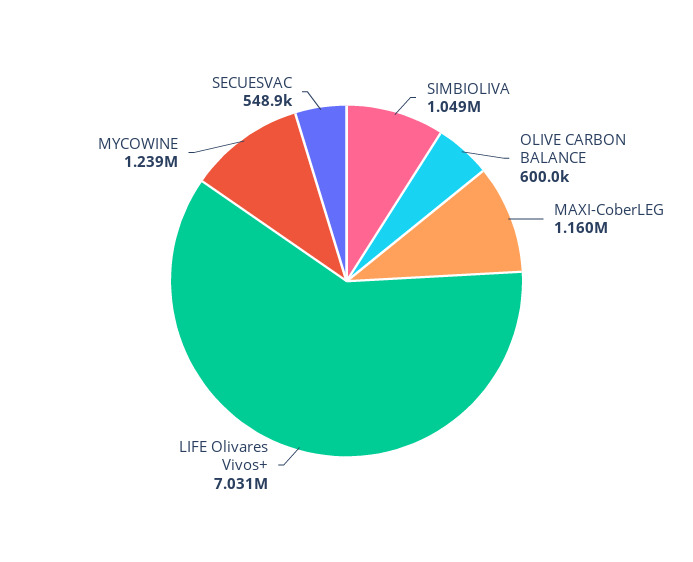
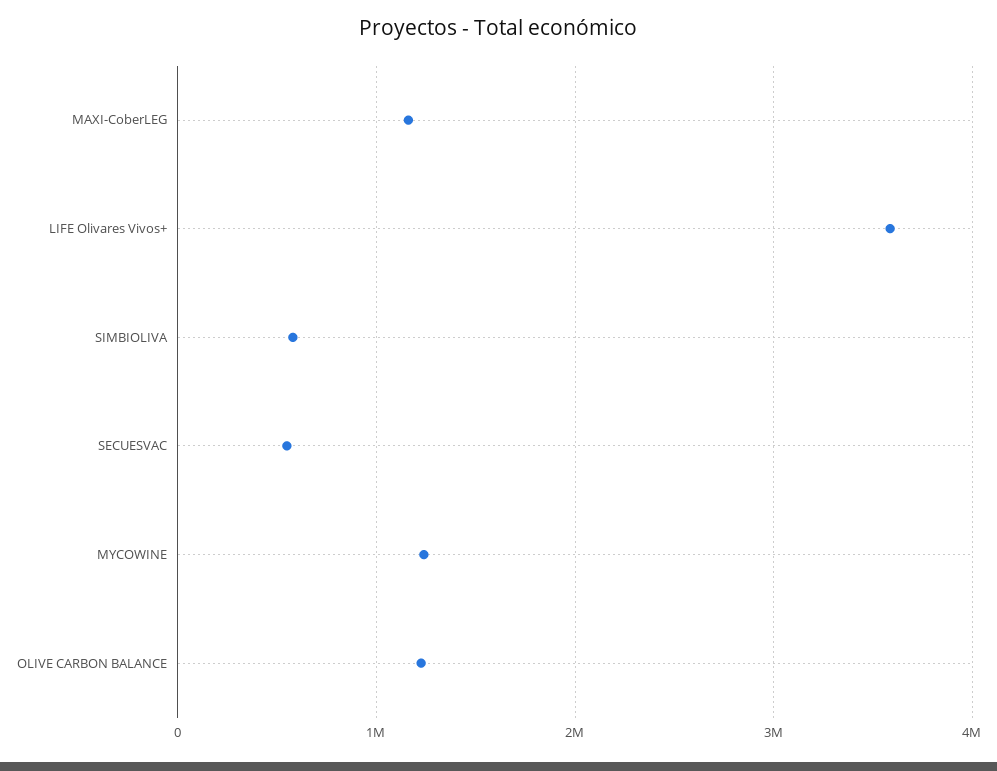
SIMBIOLIVA: 1049000 -> 600000
OLIVE CARBON BALANCE: 600000 -> 1200000
LIFE Olivares Vivos+: 7031000 -> 3600000

